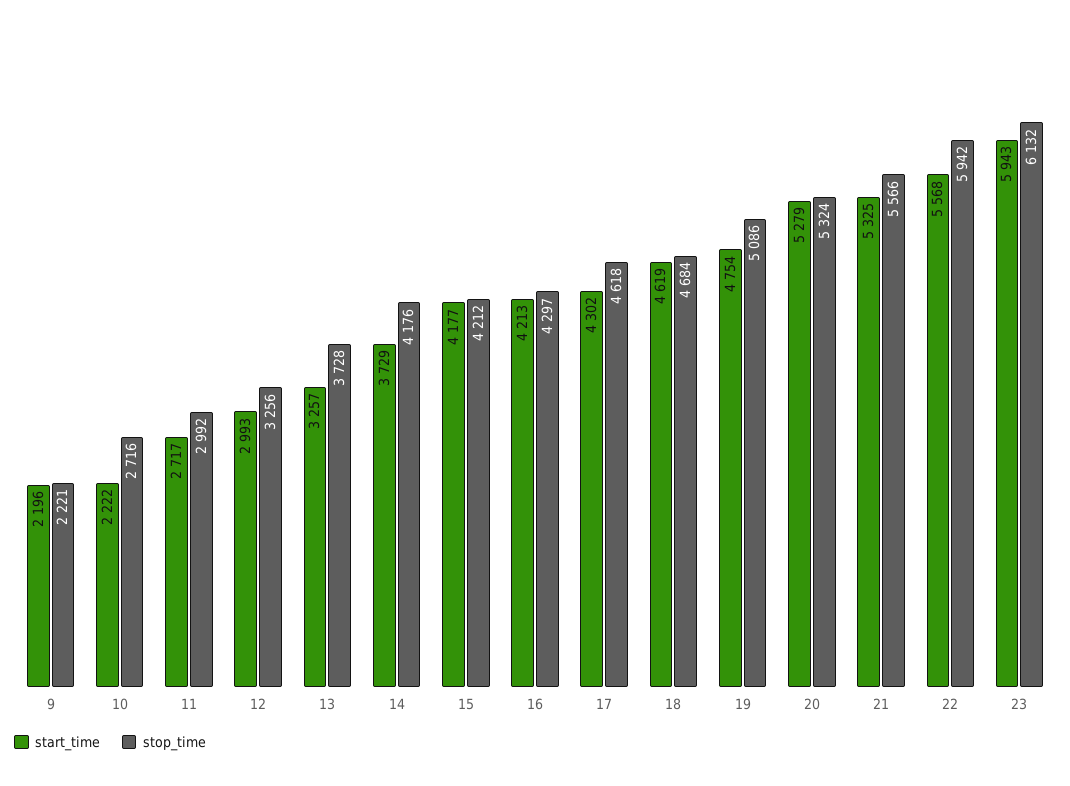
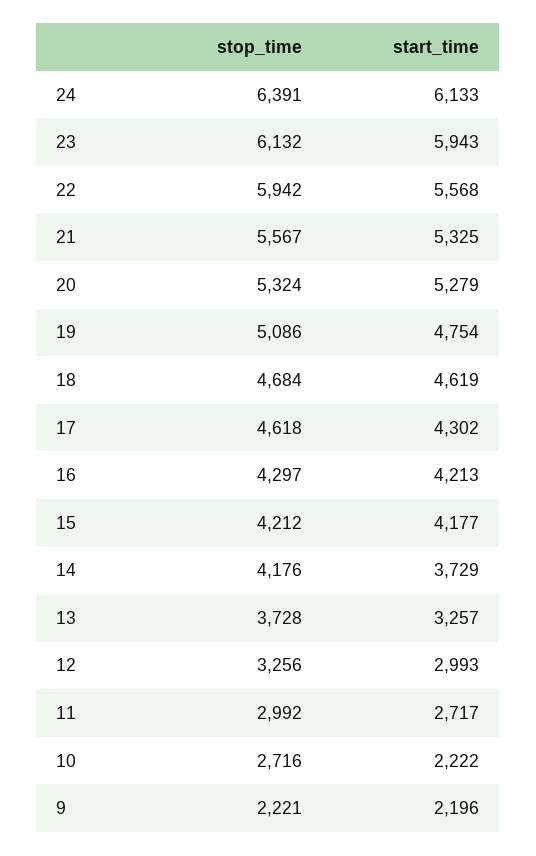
stop_time, 21: 5566 -> 5567
stop_time, 24: none -> 6391
start_time, 24: none -> 6133

